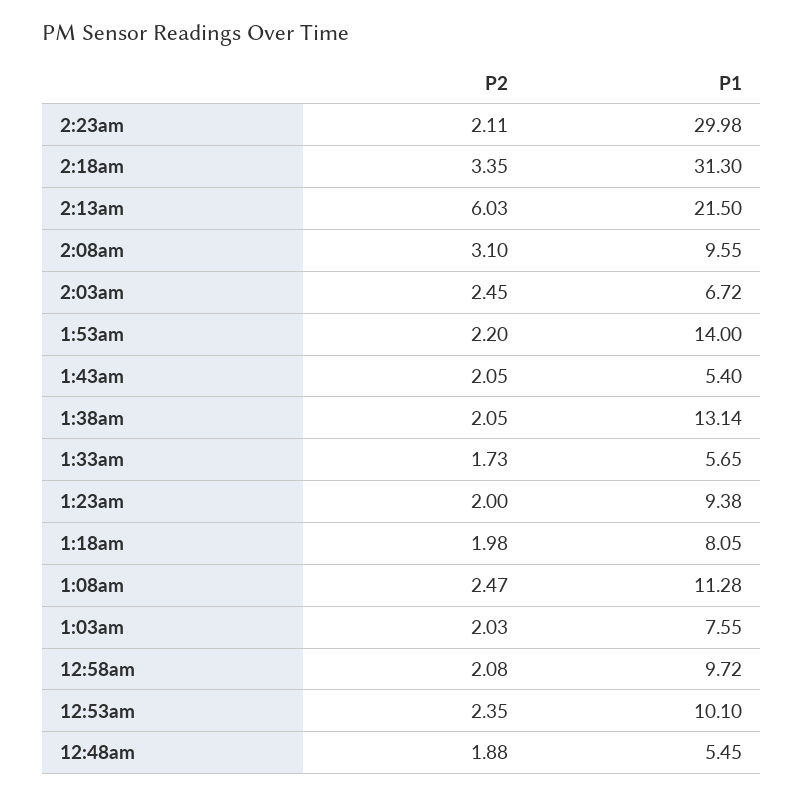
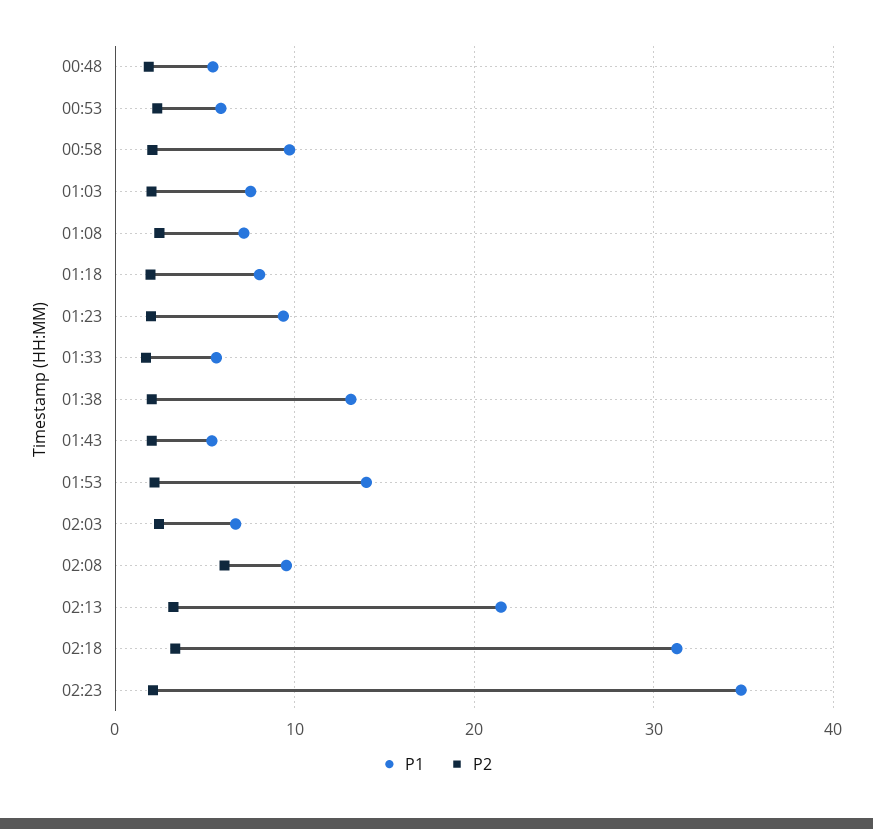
P1, 2:23am: 29.98 -> 35
P2, 2:13am: 6.03 -> 3
P2, 2:08am: 3.1 -> 6
P1, 1:08am: 11.28 -> 7
P1, 12:53am: 10.1 -> 6

